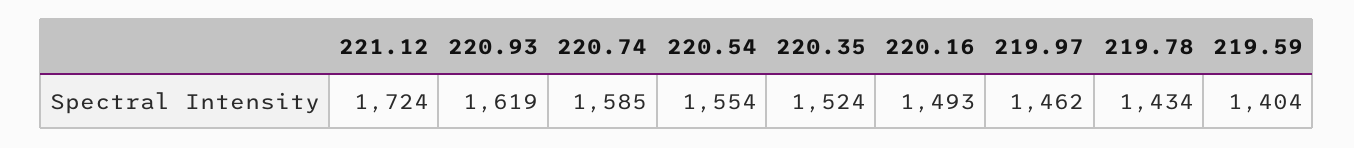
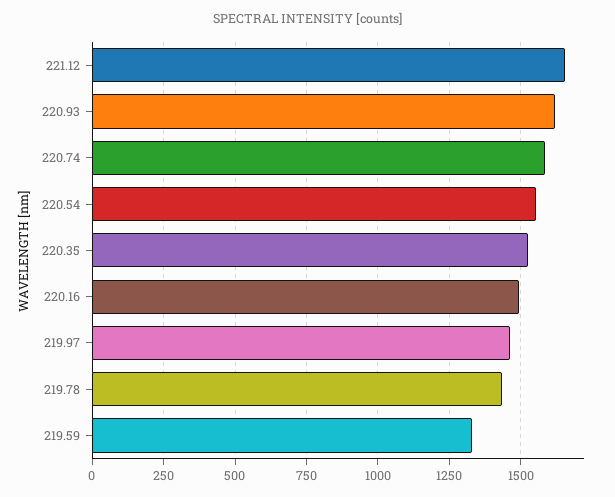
221.12: 1724 -> 1650
219.59: 1404 -> 1325

